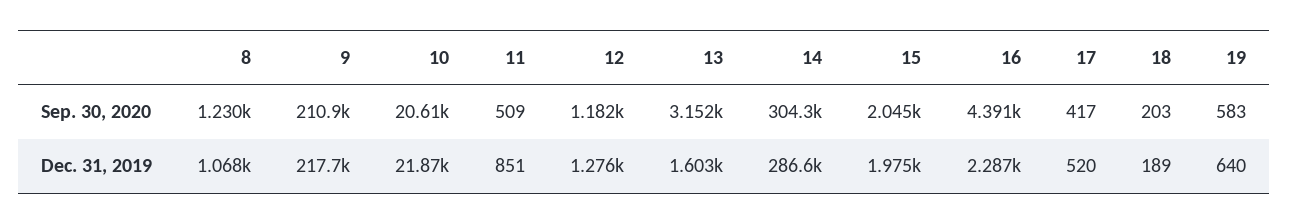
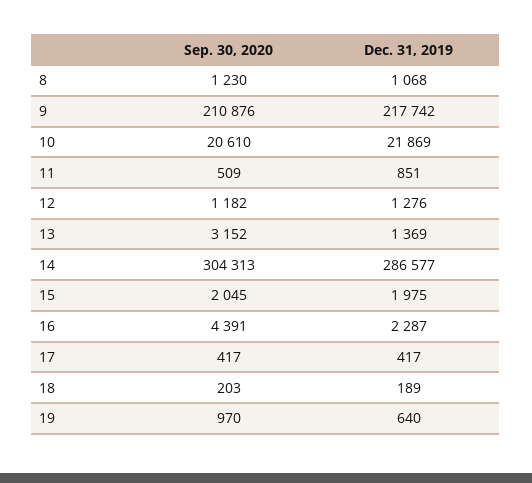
19, Sep. 30, 2020: 583 -> 970
13, Dec. 31, 2019: 1603 -> 1369
17, Dec. 31, 2019: 520 -> 417

